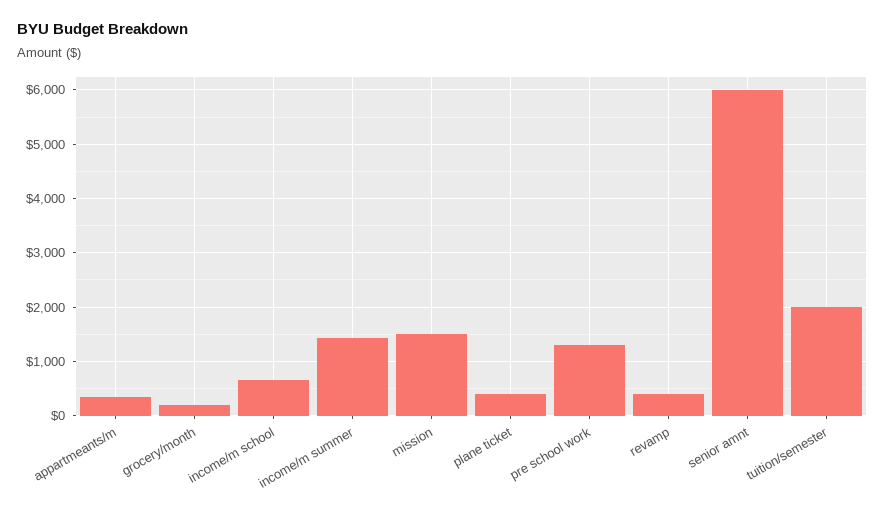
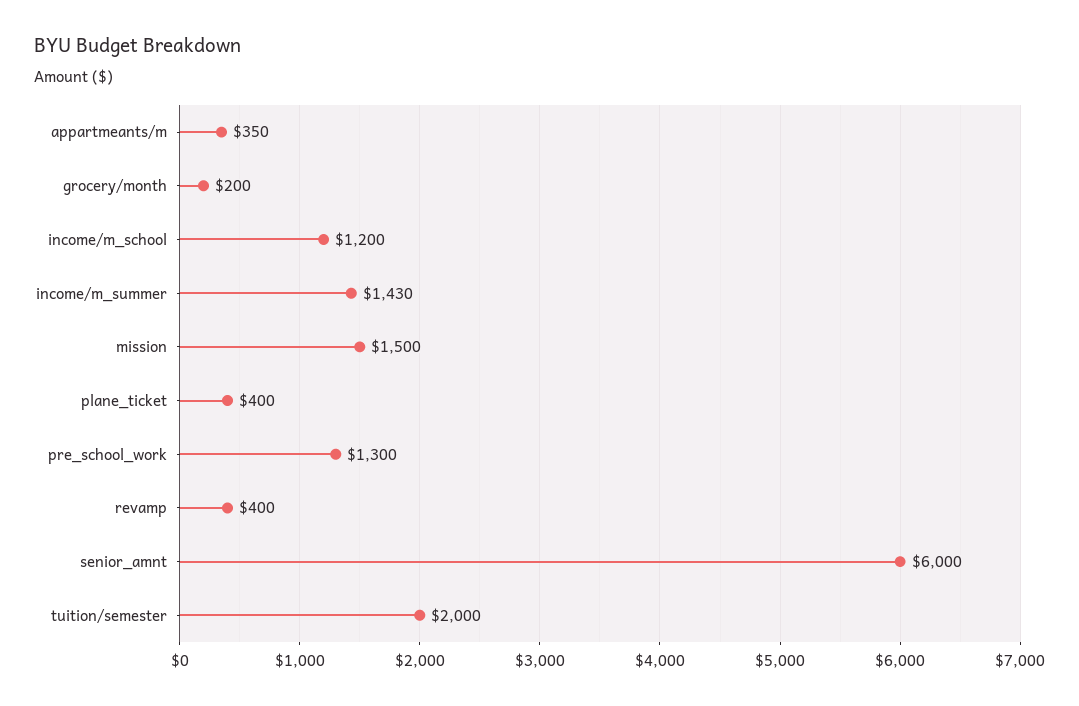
income/m school: 600 -> 1200

